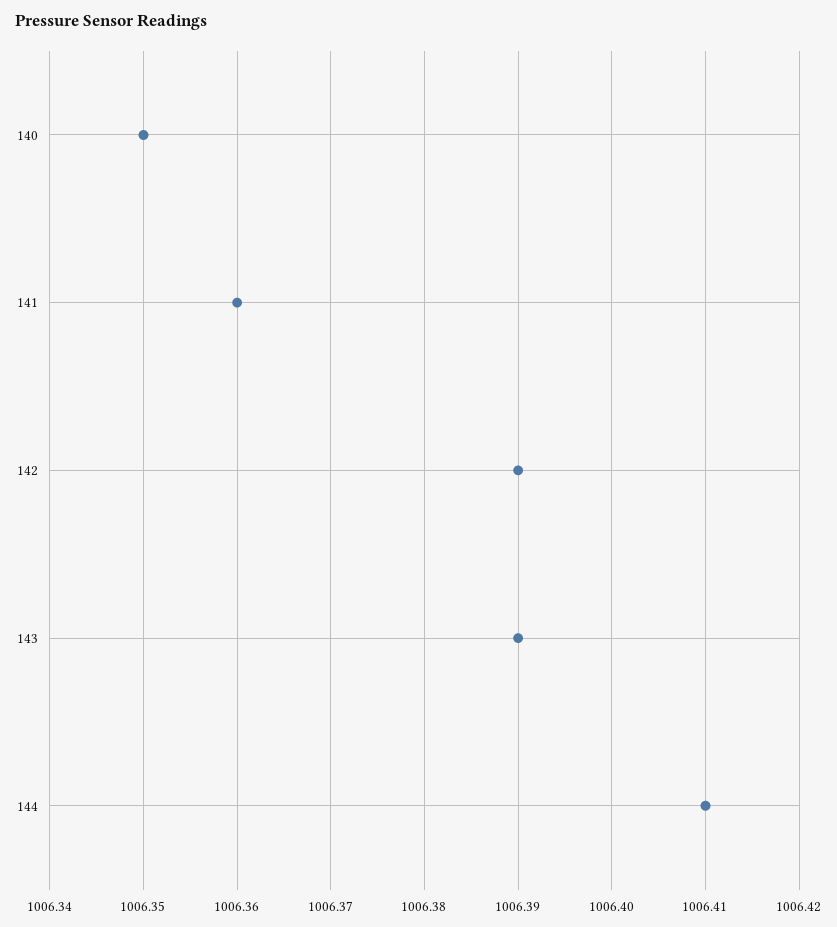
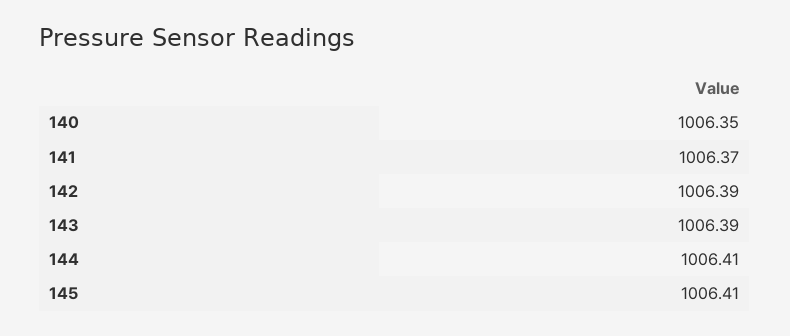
141: 1006.36 -> 1006.37
145: none -> 1006.41

